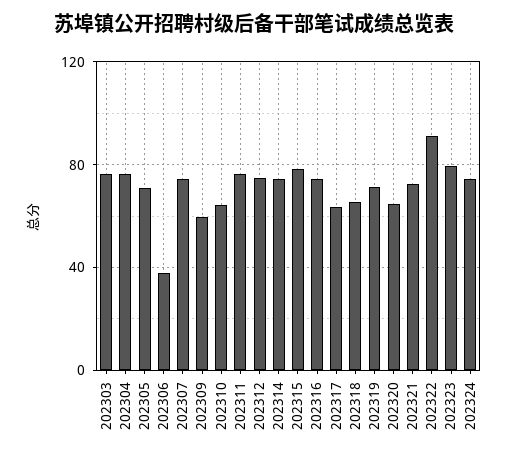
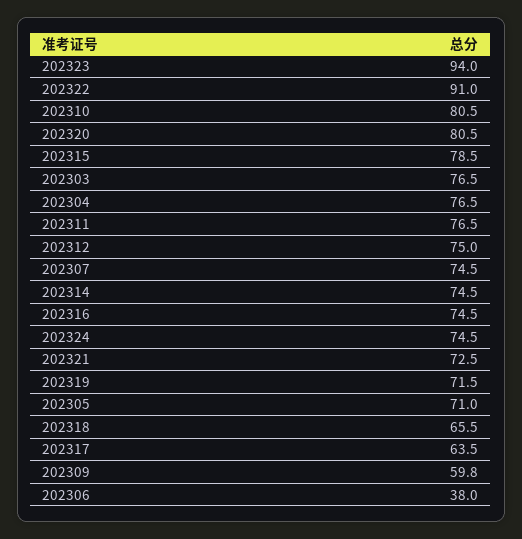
202310: 65 -> 80.5
202320: 65 -> 80.5
202323: 80 -> 94

